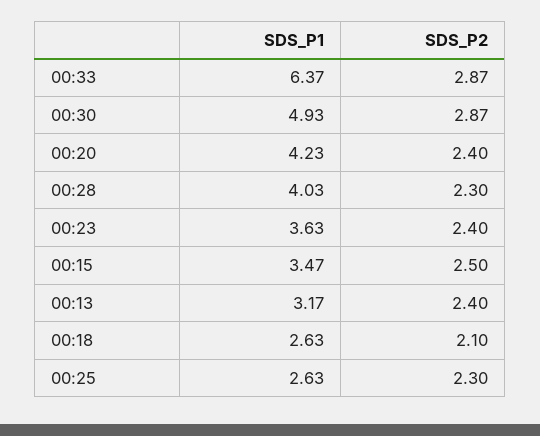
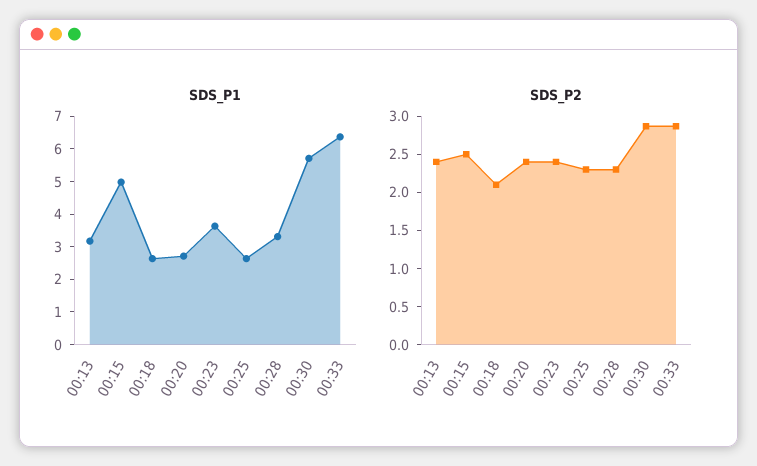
SDS_P1, 00:30: 4.93 -> 5.75
SDS_P1, 00:20: 4.23 -> 2.75
SDS_P1, 00:28: 4.03 -> 3.25
SDS_P1, 00:15: 3.47 -> 5

